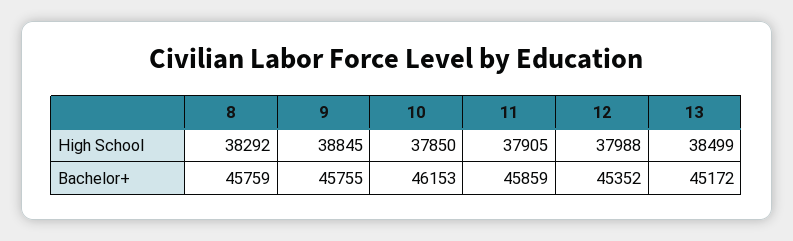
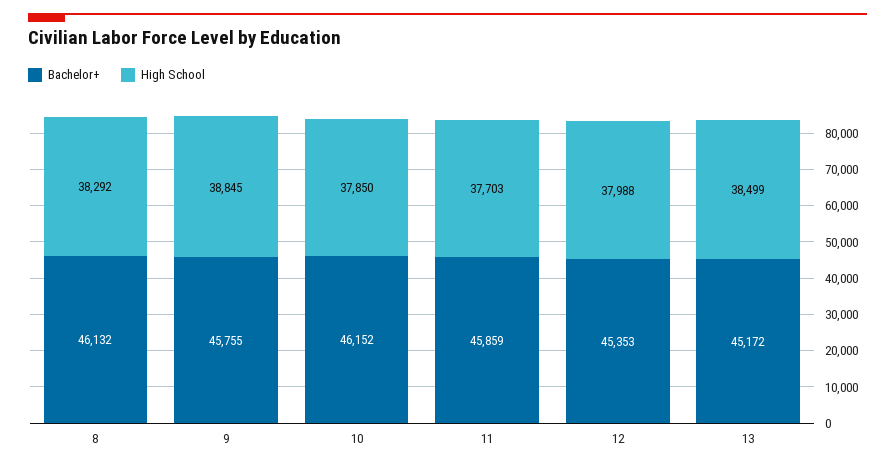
High School, 11: 37905 -> 37703
Bachelor+, 8: 45759 -> 46132
Bachelor+, 10: 46153 -> 46152
Bachelor+, 12: 45352 -> 45353

